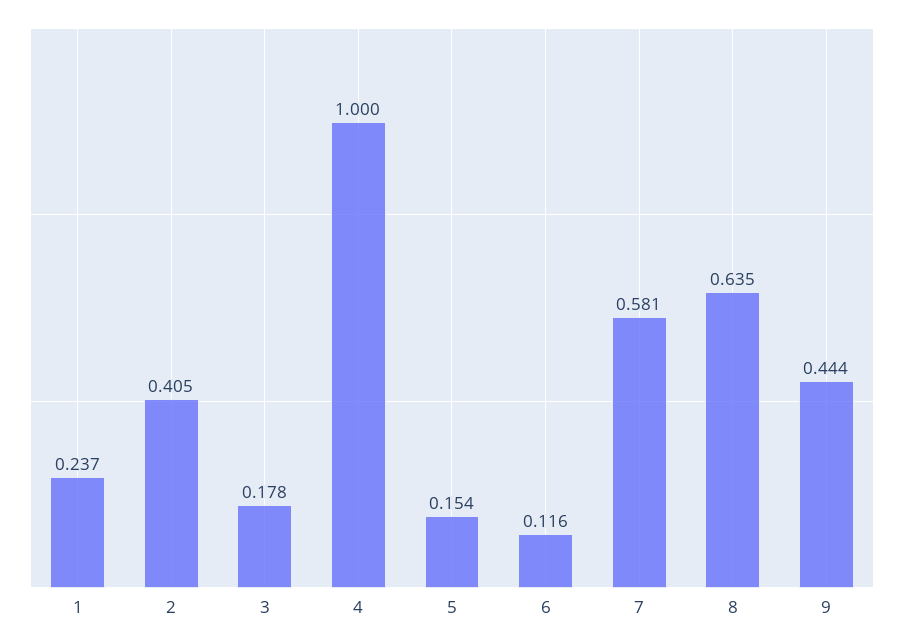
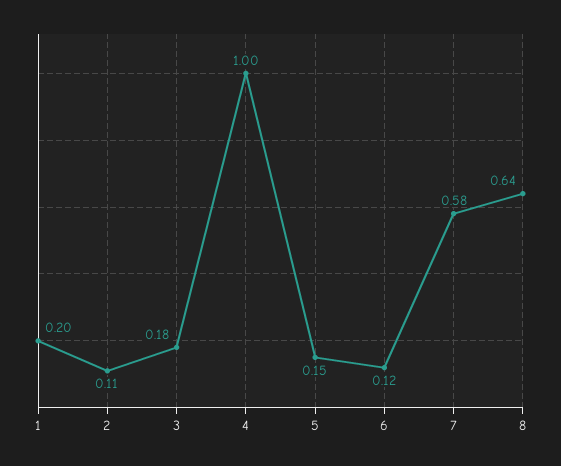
1: 0.237 -> 0.2
2: 0.405 -> 0.11
9: 0.444 -> none

